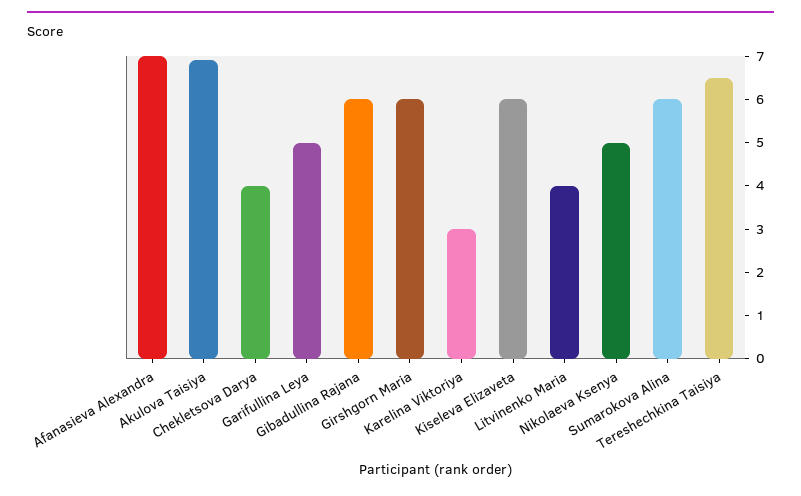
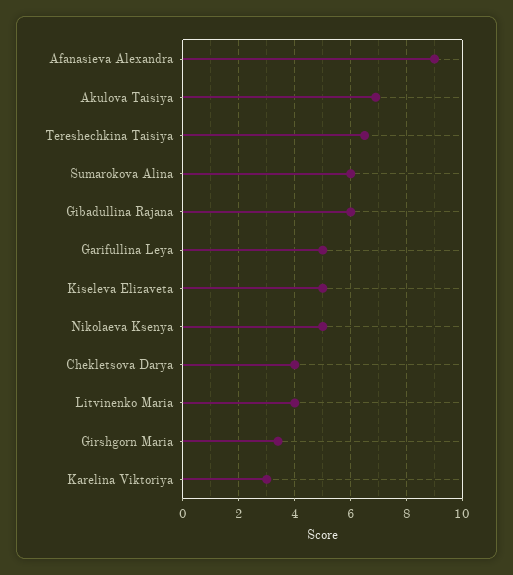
Afanasieva Alexandra: 7 -> 9
Girshgorn Maria: 6 -> 3.5
Kiseleva Elizaveta: 6 -> 5

